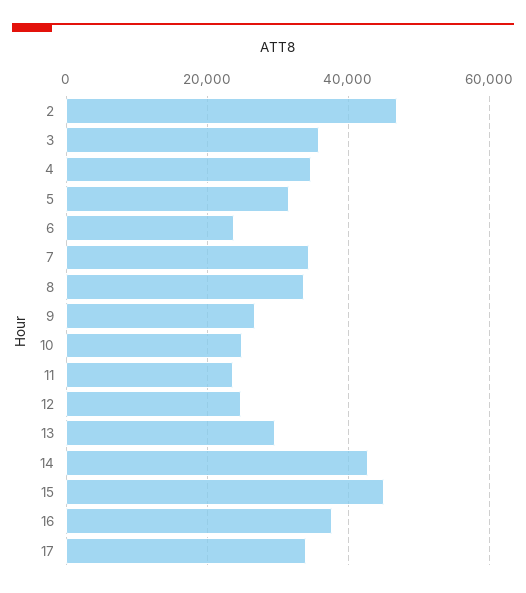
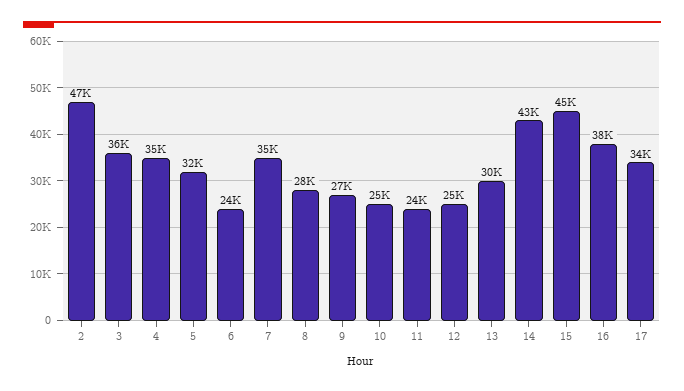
8: 34000 -> 28000

